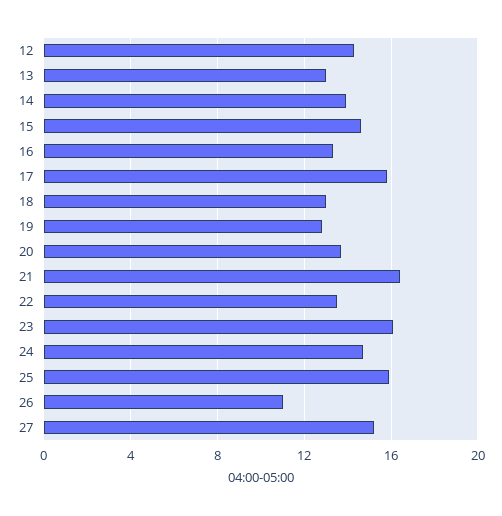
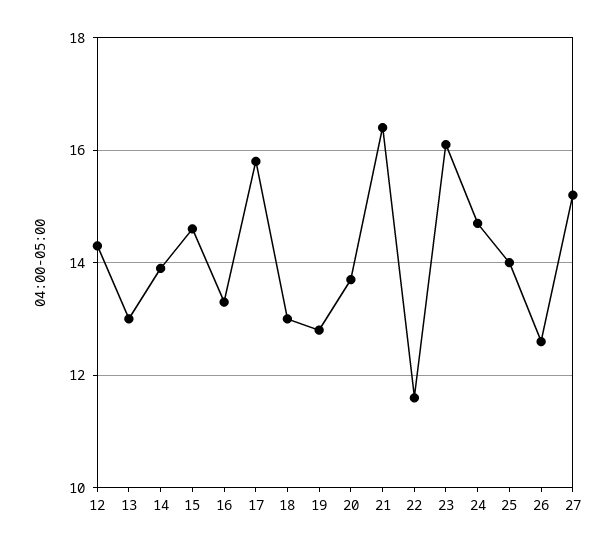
22: 13.5 -> 11.5
25: 16 -> 14
26: 11 -> 12.5

